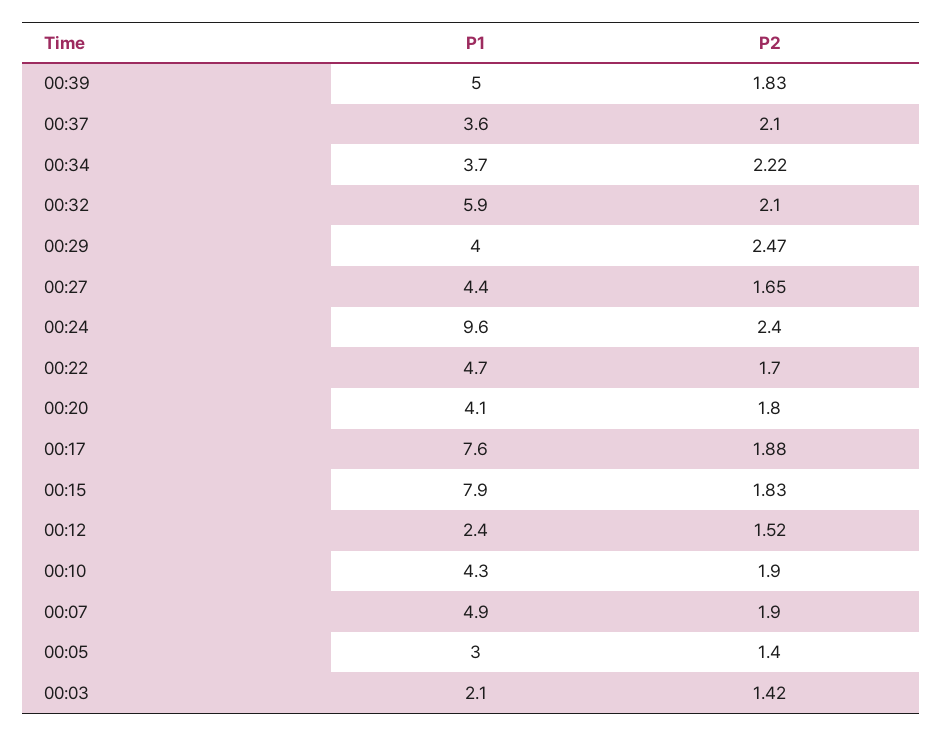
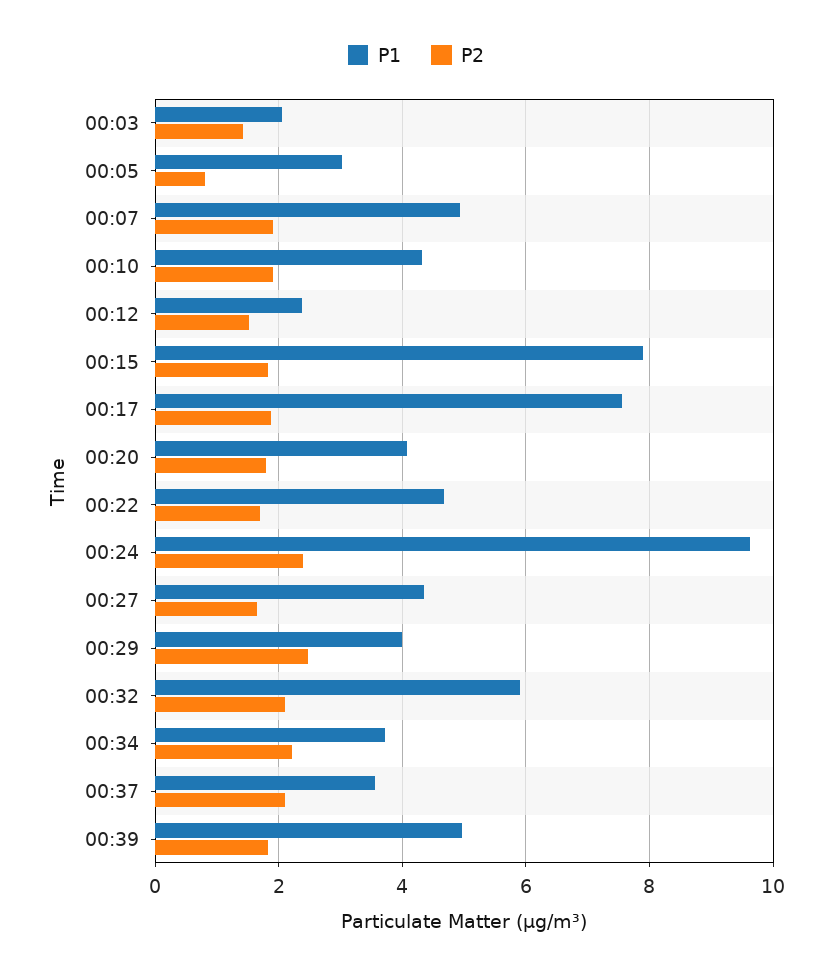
P2, 00:05: 1.4 -> 0.8

